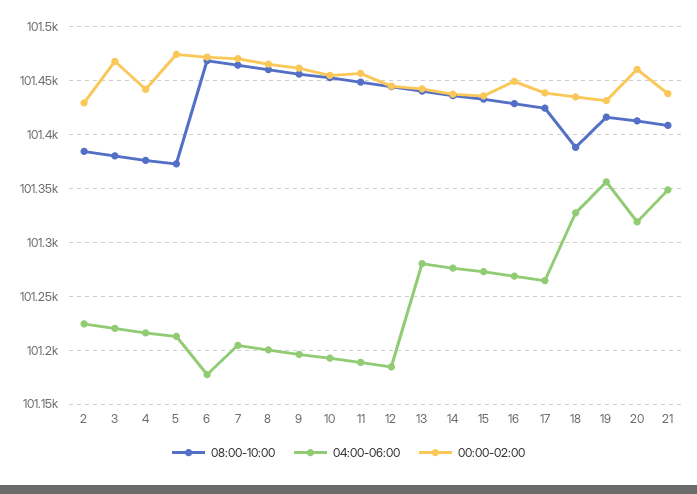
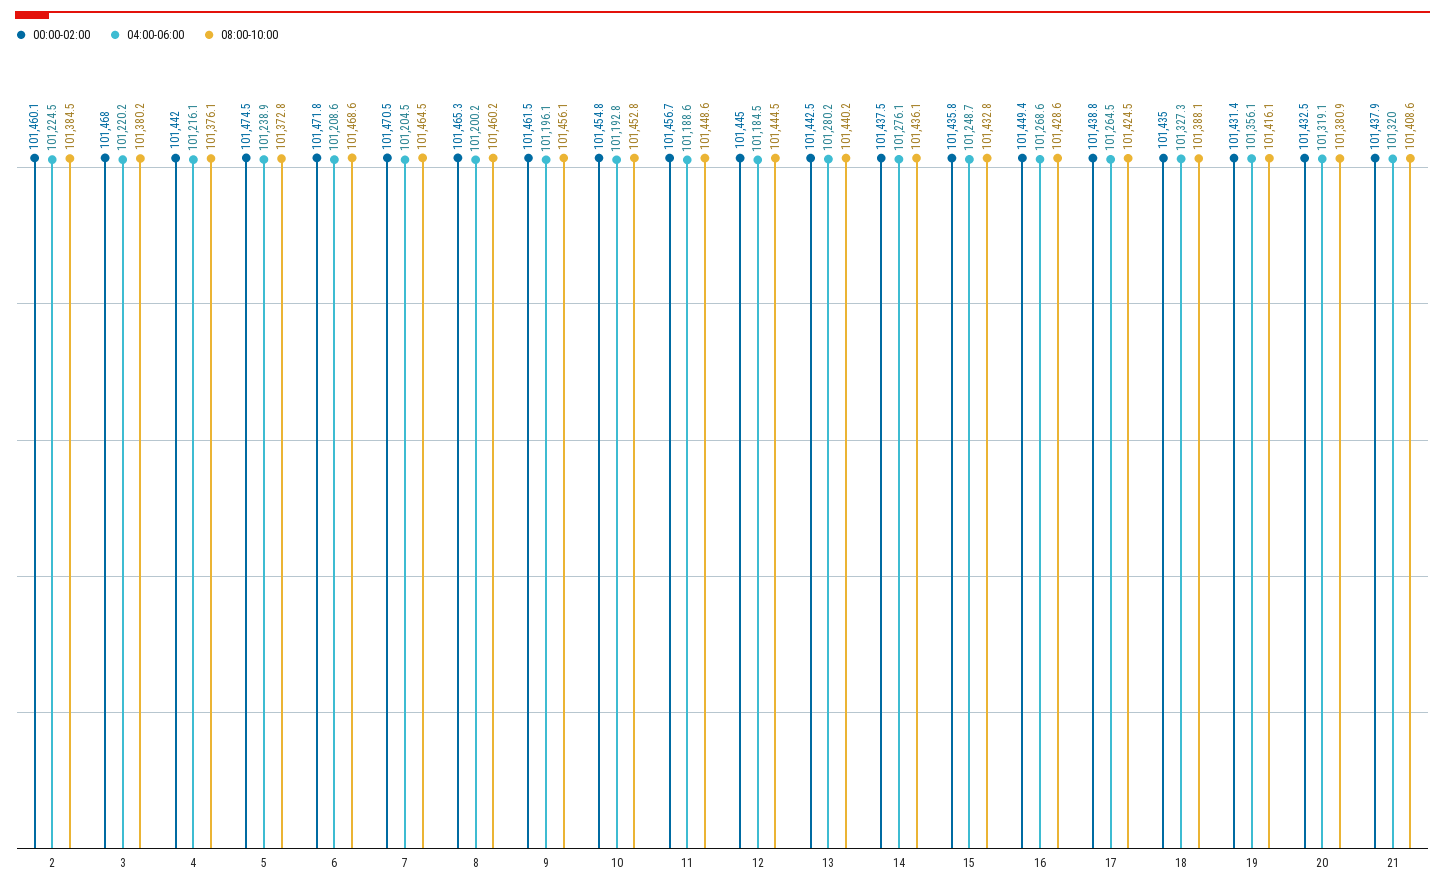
00:00-02:00, 2: 101430 -> 101460.1
04:00-06:00, 5: 101210 -> 101238.9
04:00-06:00, 6: 101180 -> 101208.6
04:00-06:00, 15: 101270 -> 101248.7
08:00-10:00, 20: 101410 -> 101380.9
00:00-02:00, 20: 101460 -> 101432.5
04:00-06:00, 21: 101350 -> 101320

